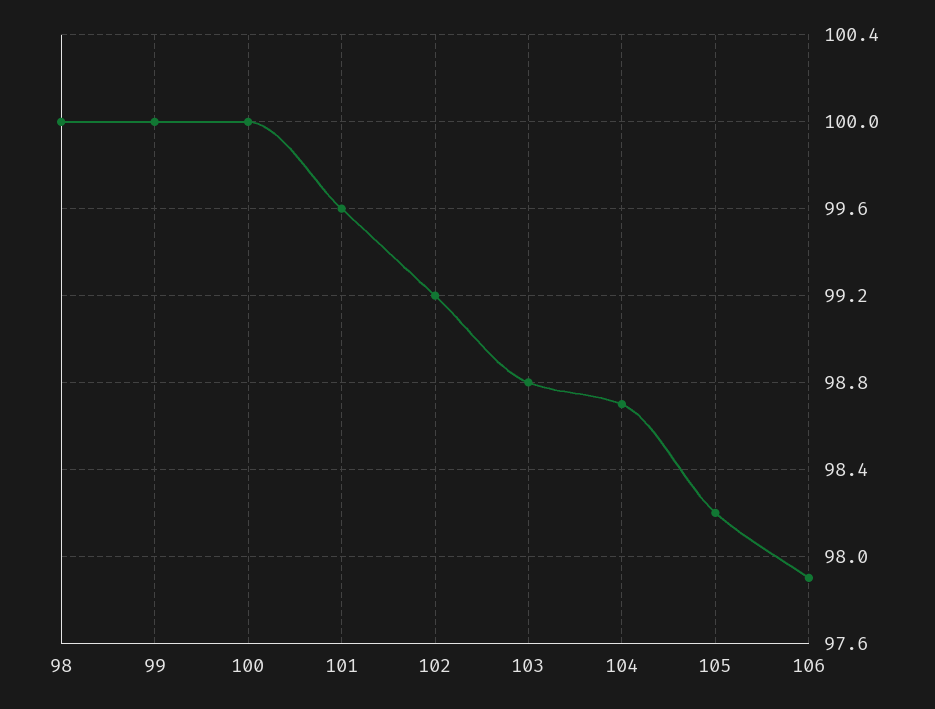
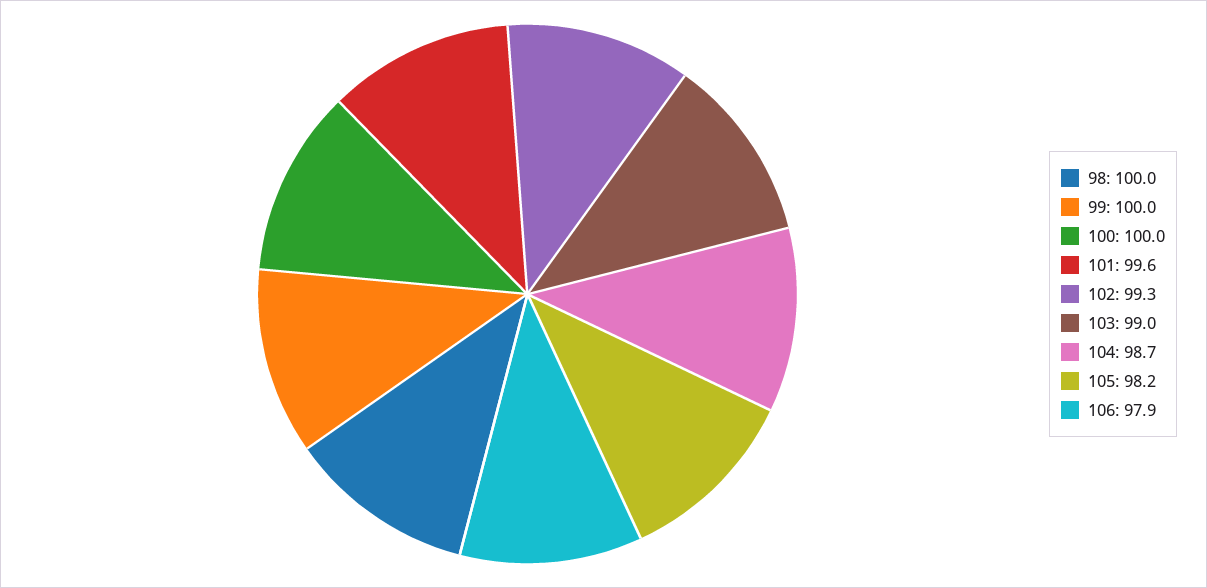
102: 99.2 -> 99.3
103: 98.8 -> 99

